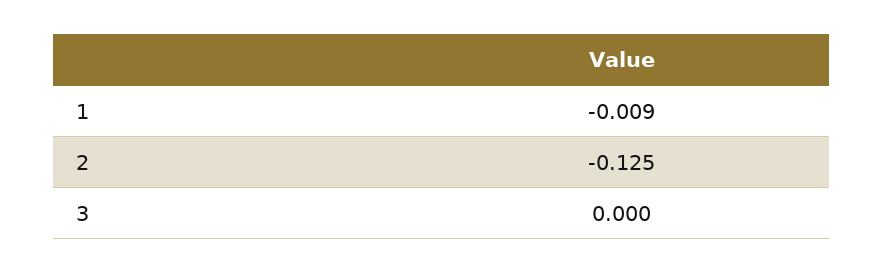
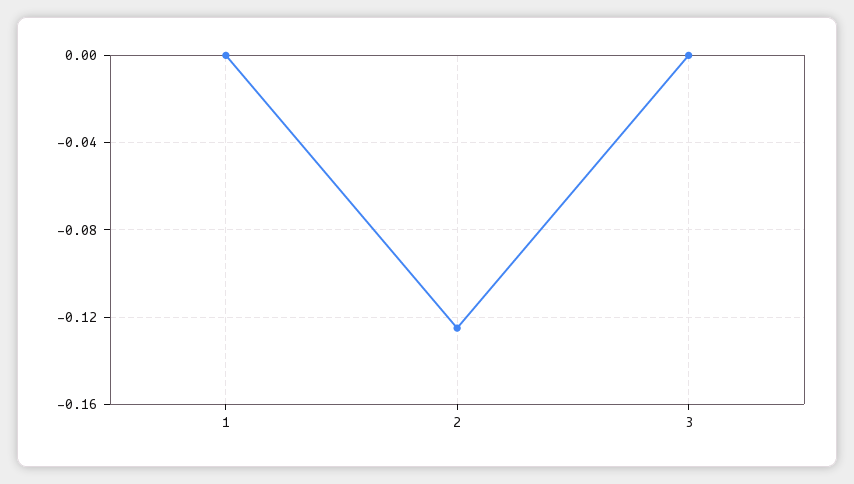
1: -0.009 -> 0

